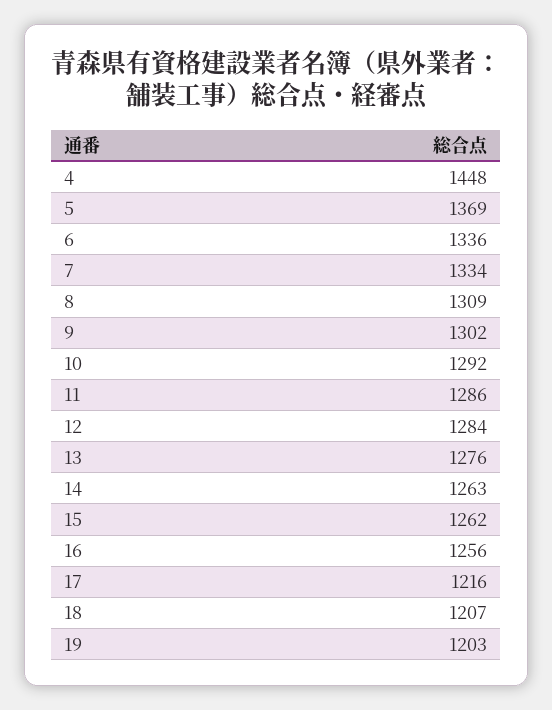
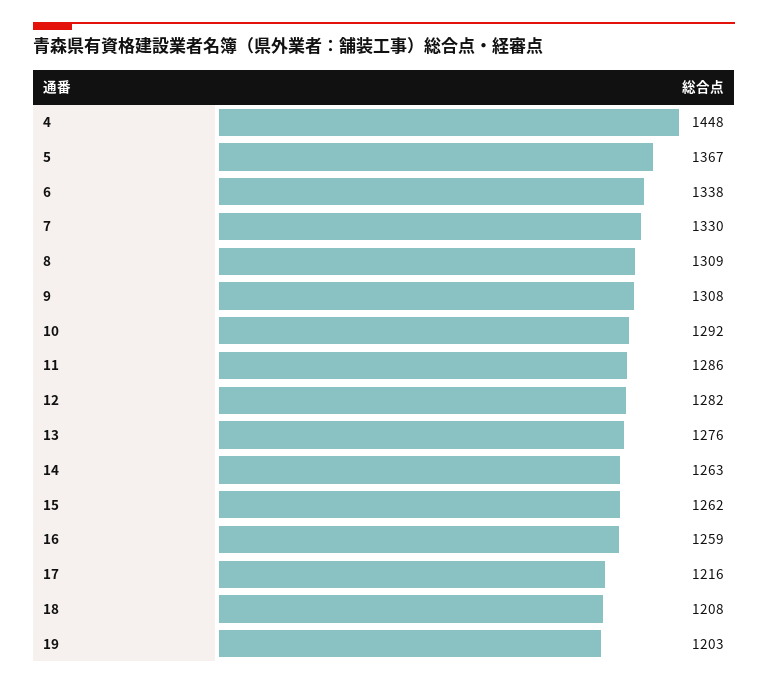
5: 1369 -> 1367
6: 1336 -> 1338
7: 1334 -> 1330
9: 1302 -> 1308
12: 1284 -> 1282
16: 1256 -> 1259
18: 1207 -> 1208

